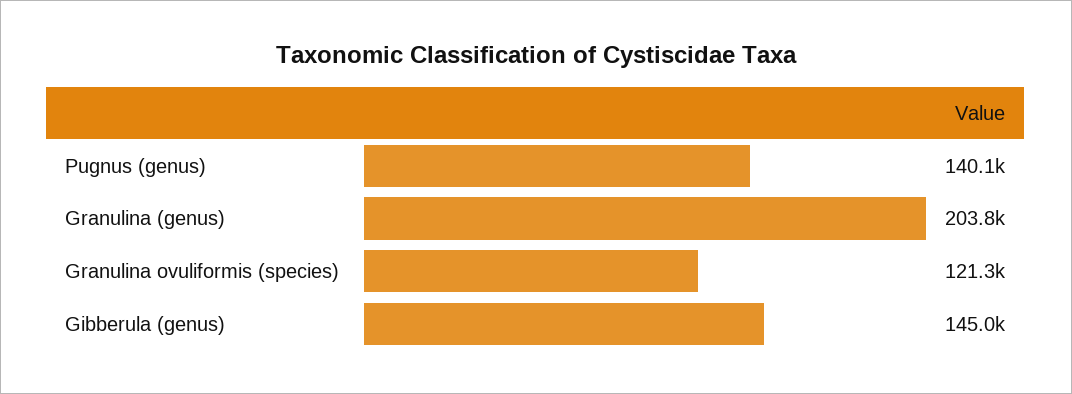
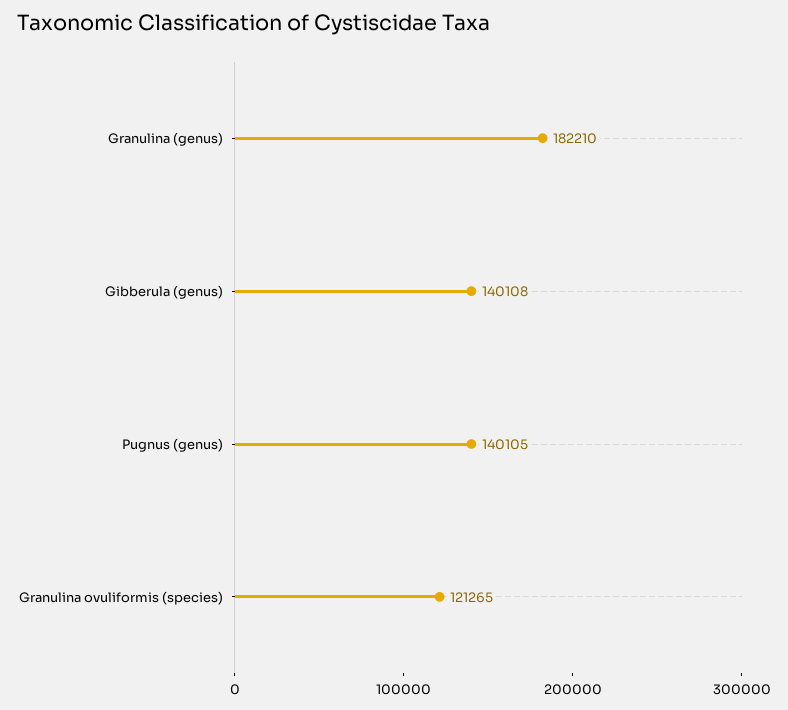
Granulina (genus): 203800 -> 182210
Gibberula (genus): 145000 -> 140108

